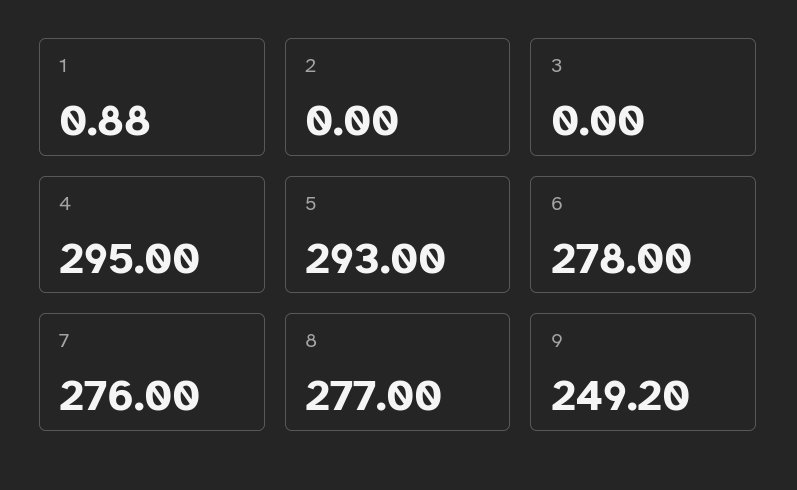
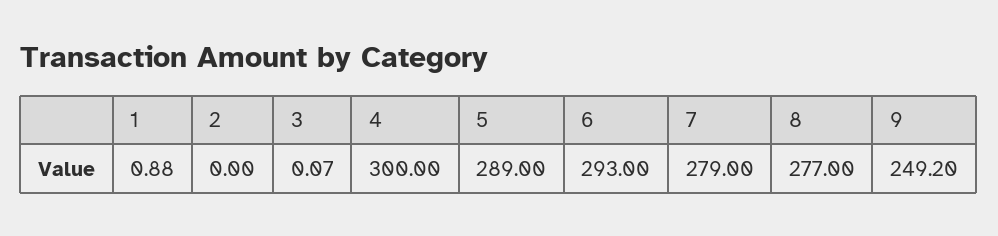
3: 0 -> 0.07
4: 295 -> 300
5: 293 -> 289
6: 278 -> 293
7: 276 -> 279

